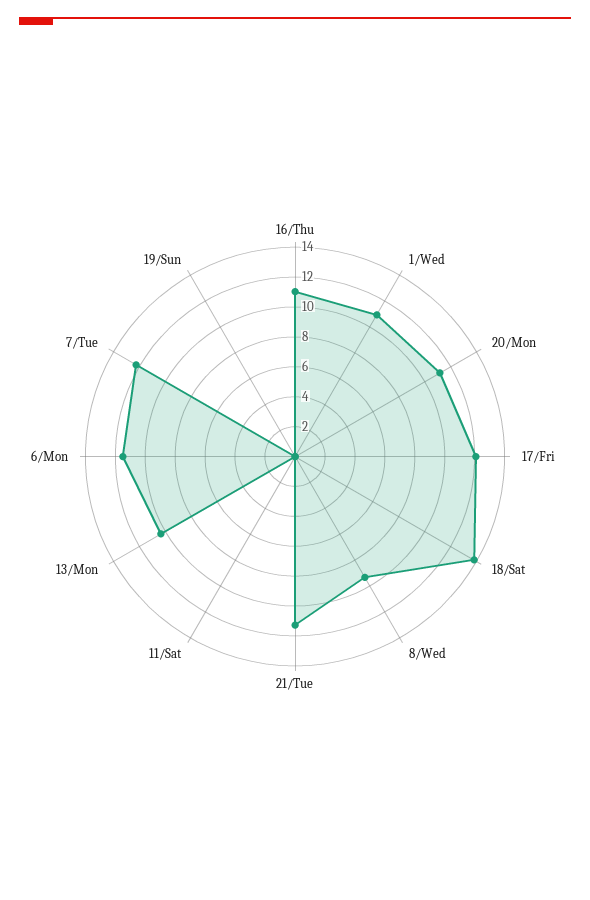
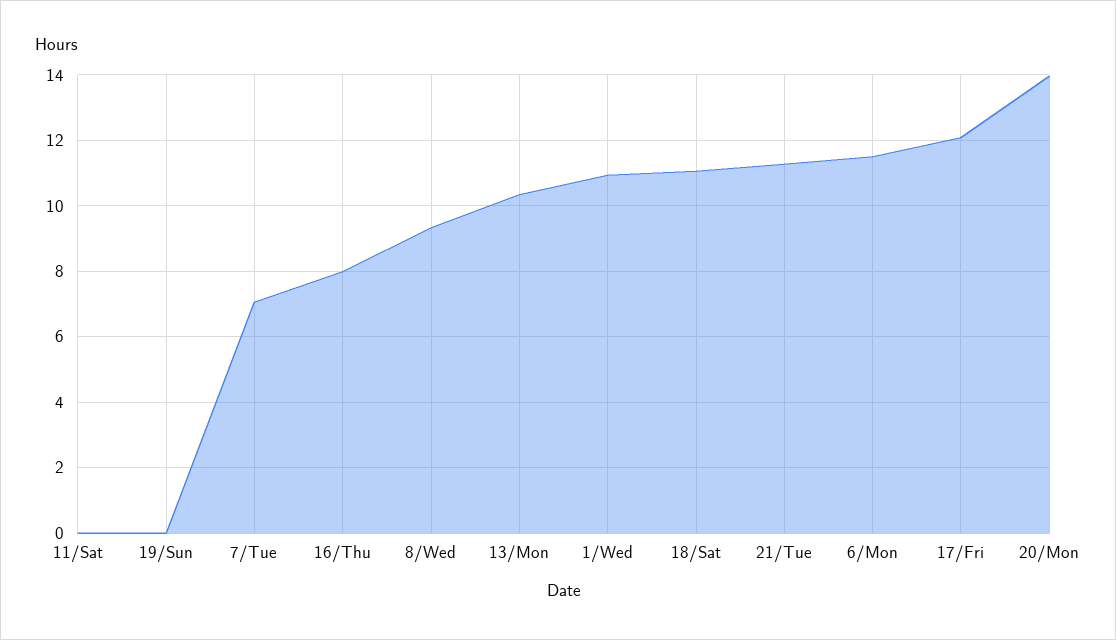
16/Thu: 11 -> 8
20/Mon: 11 -> 14
18/Sat: 14 -> 11
7/Tue: 12 -> 7

